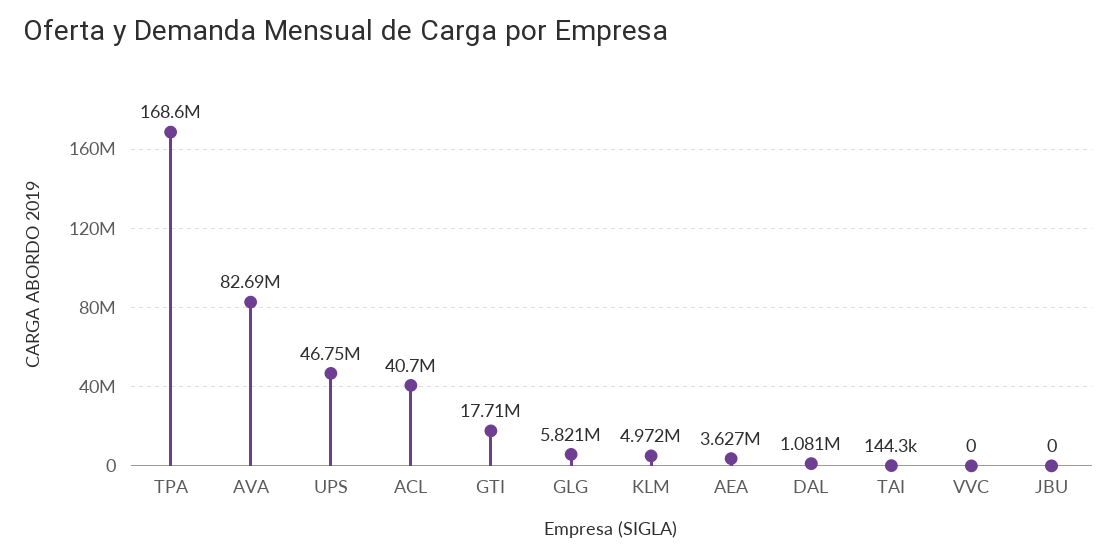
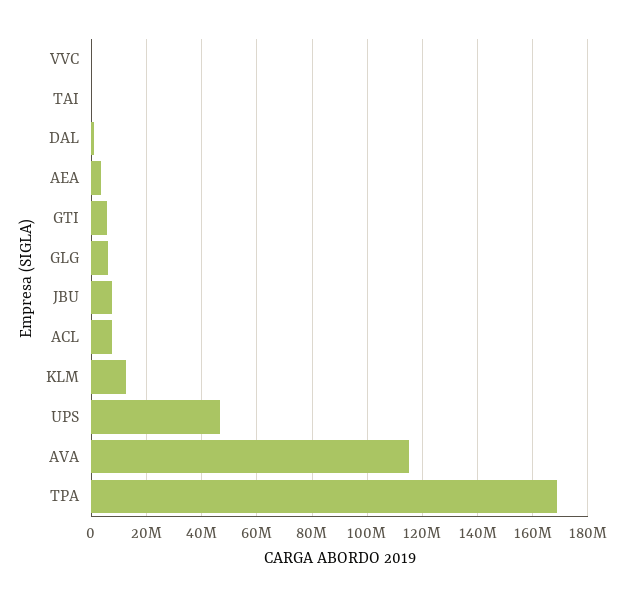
AVA: 82690000 -> 115000000
ACL: 40700000 -> 7500000
GTI: 17710000 -> 5000000
KLM: 4972000 -> 12500000
JBU: 0 -> 7500000

